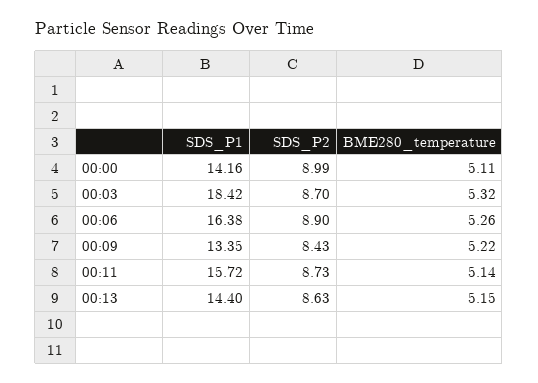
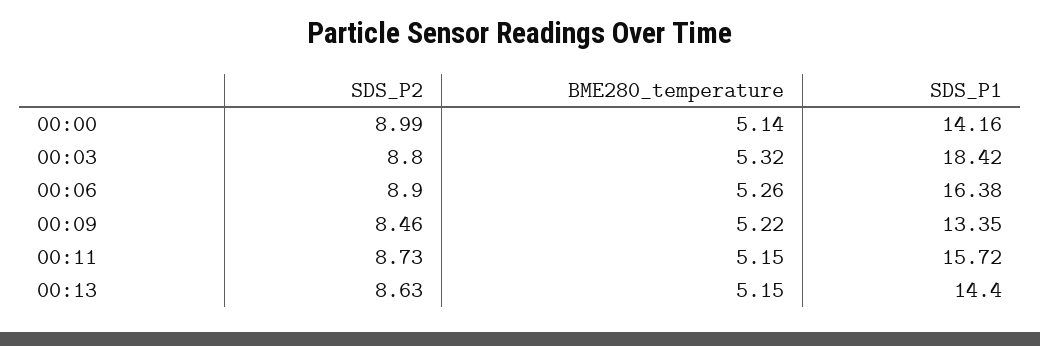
BME280_temperature, 00:00: 5.11 -> 5.14
SDS_P2, 00:03: 8.7 -> 8.8
SDS_P2, 00:09: 8.43 -> 8.46
BME280_temperature, 00:11: 5.14 -> 5.15

